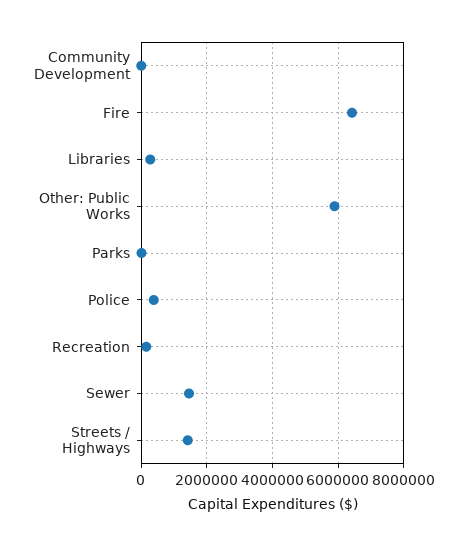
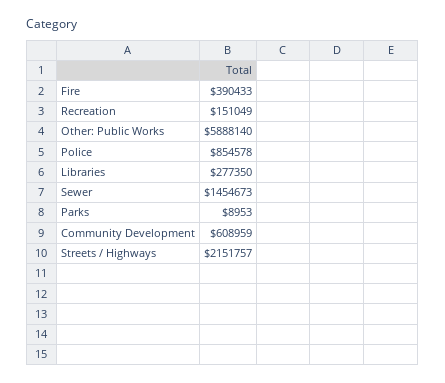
Community Development: 0 -> 608959
Fire: 6400000 -> 390433
Police: 400000 -> 854578
Streets / Highways: 1400000 -> 2151757

